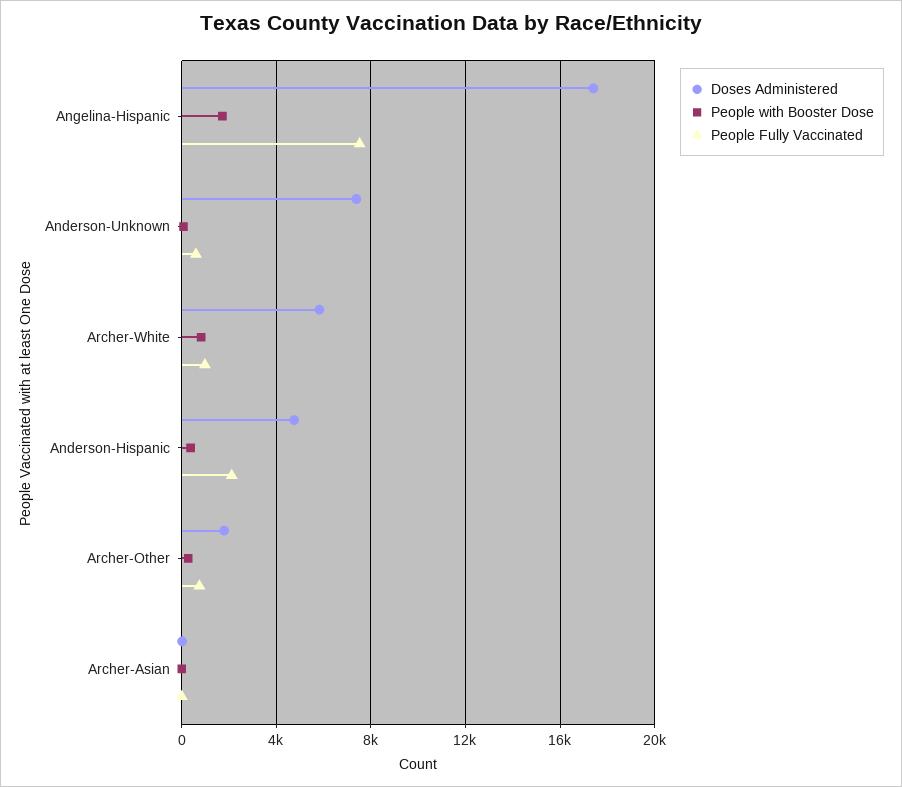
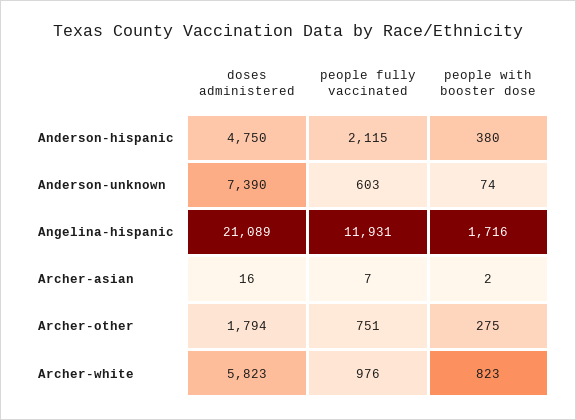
Doses Administered, Angelina-Hispanic: 17500 -> 21089
People Fully Vaccinated, Angelina-Hispanic: 7500 -> 11931

